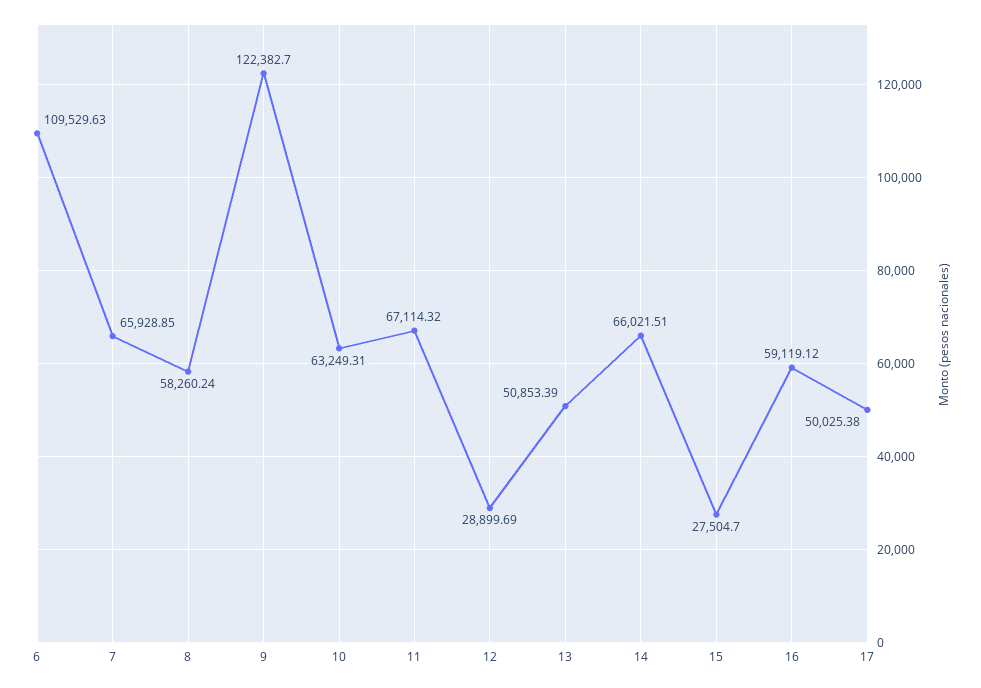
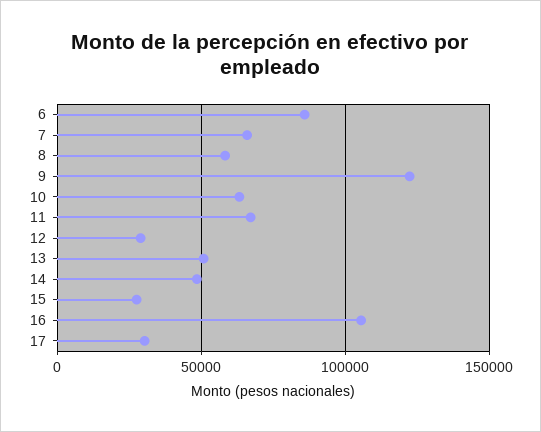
6: 109529.63 -> 85000
14: 66021.51 -> 50000
16: 59119.12 -> 105000
17: 50025.38 -> 30000

